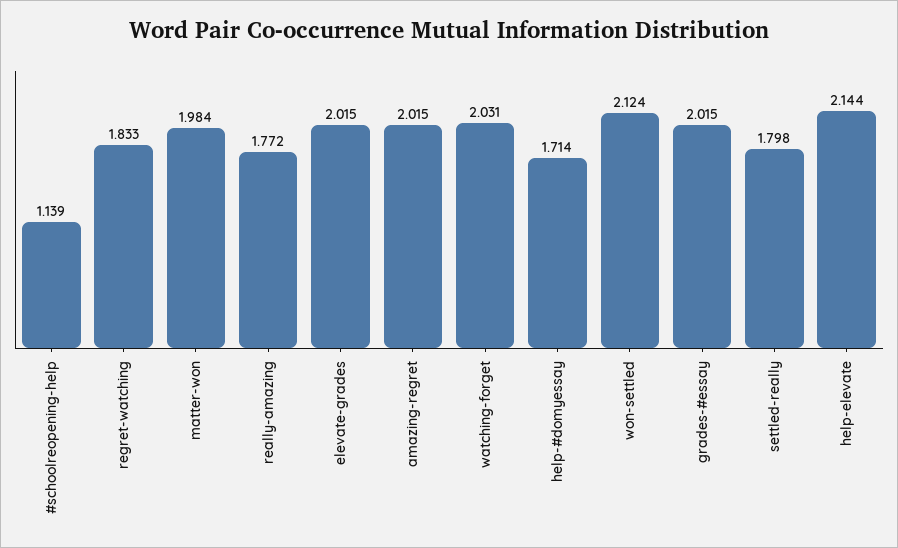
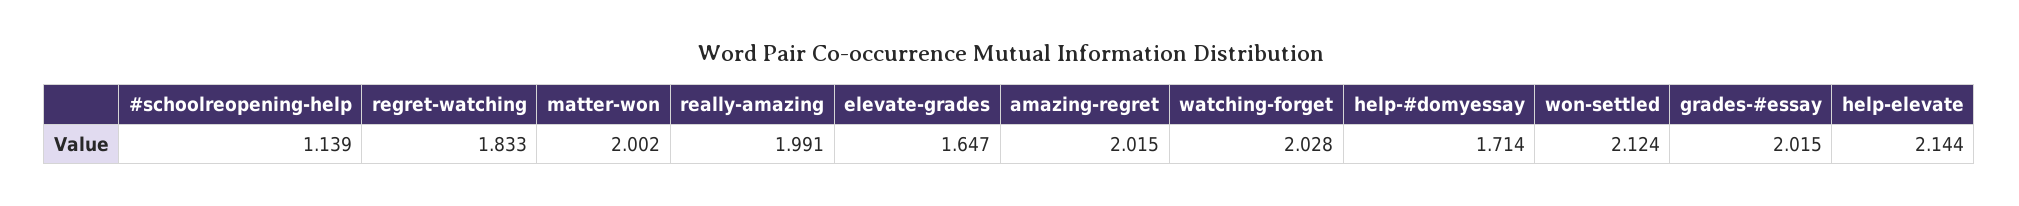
matter-won: 1.984 -> 2.002
really-amazing: 1.772 -> 1.991
elevate-grades: 2.015 -> 1.647
watching-forget: 2.031 -> 2.028
settled-really: 1.798 -> none

